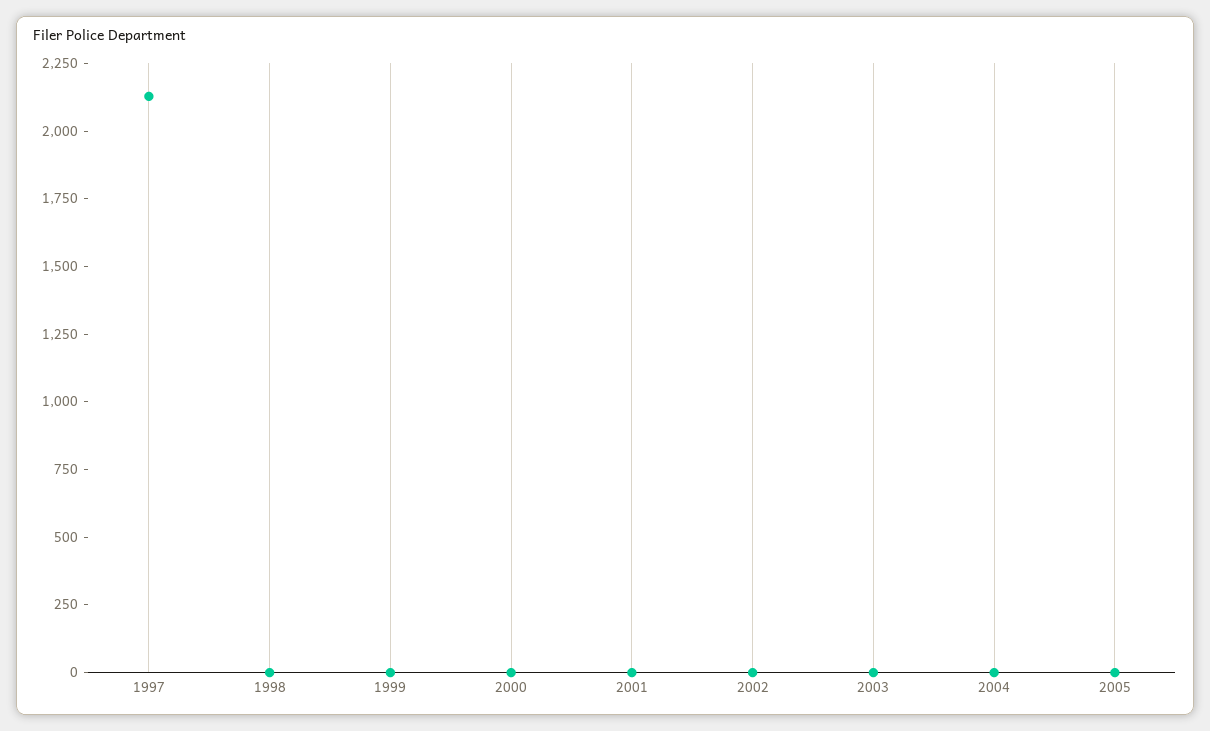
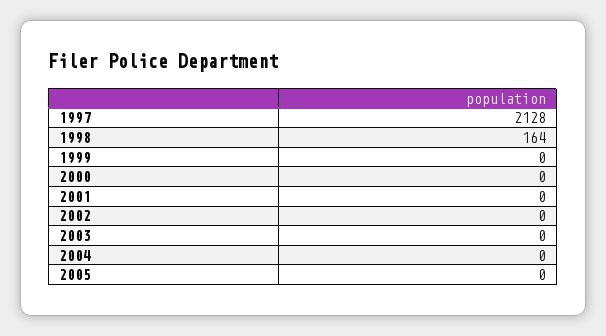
1998: 0 -> 164

